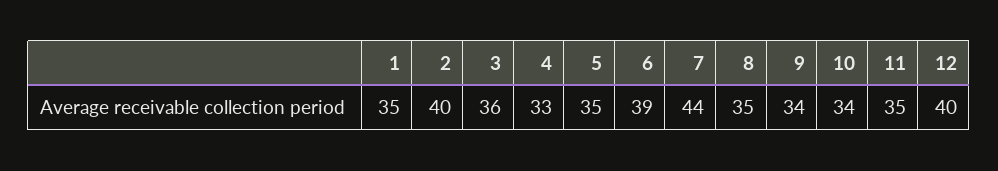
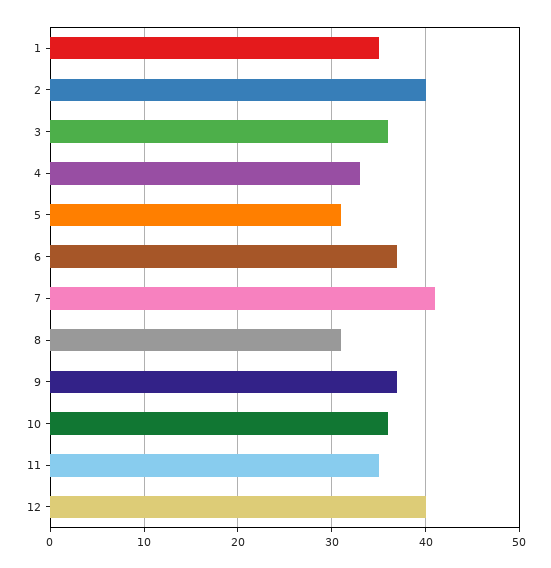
5: 35 -> 31
6: 39 -> 37
7: 44 -> 41
8: 35 -> 31
9: 34 -> 37
10: 34 -> 36

